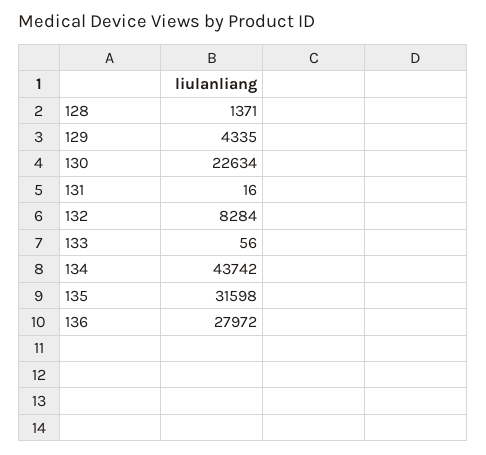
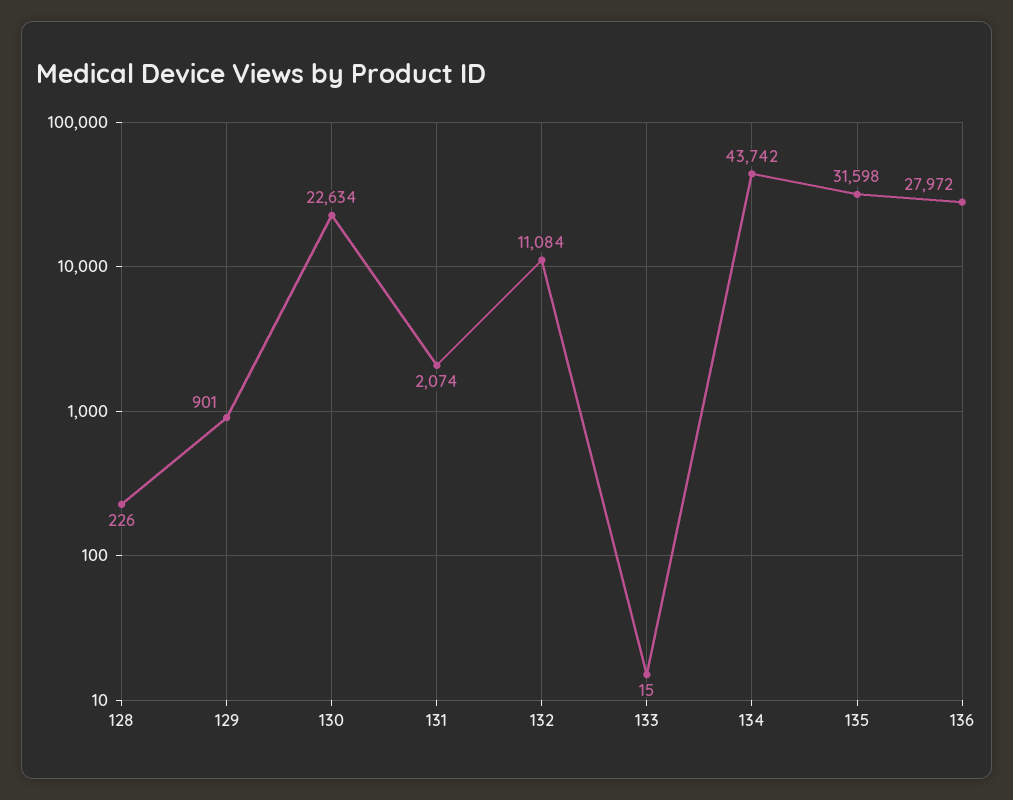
128: 1371 -> 226
129: 4335 -> 901
131: 16 -> 2074
132: 8284 -> 11084
133: 56 -> 15

